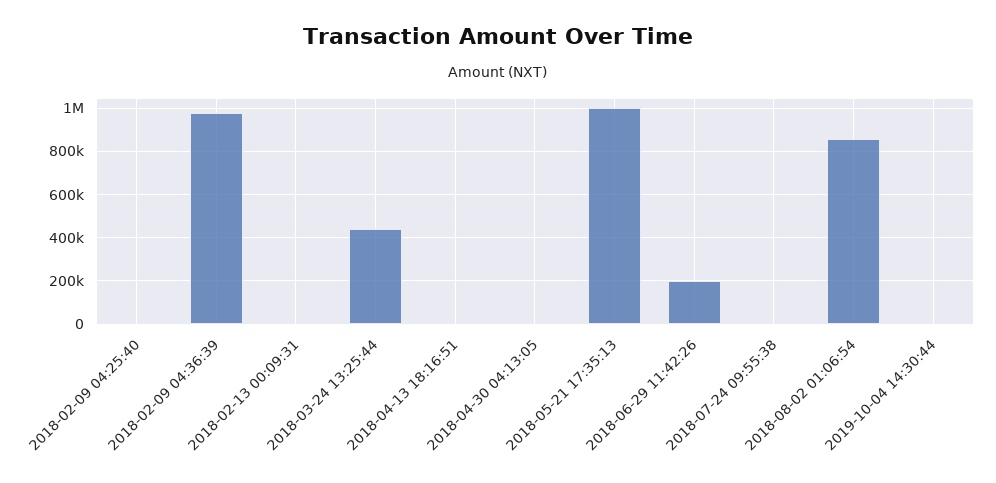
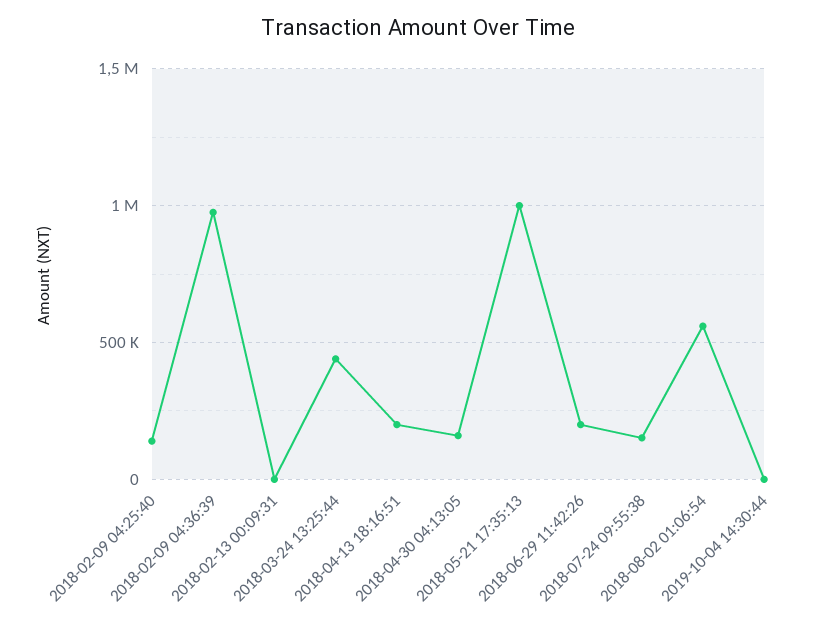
2018-02-09 04:25:40: 0 -> 150000
2018-04-13 18:16:51: 0 -> 200000
2018-04-30 04:13:05: 0 -> 150000
2018-07-24 09:55:38: 0 -> 150000
2018-08-02 01:06:54: 850000 -> 550000

